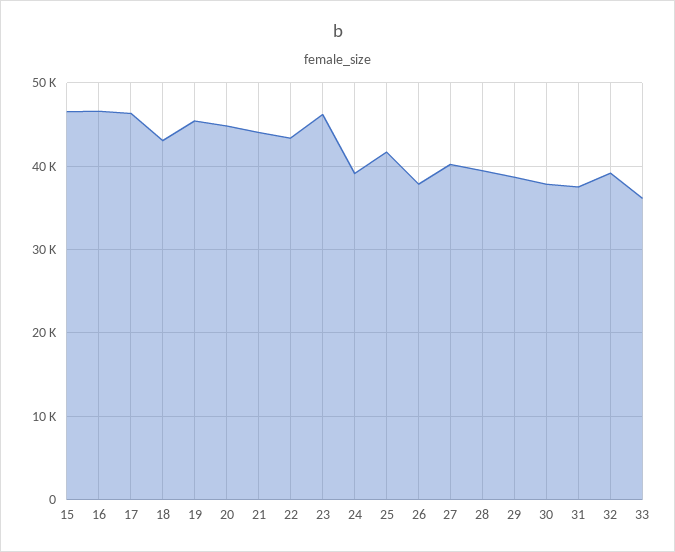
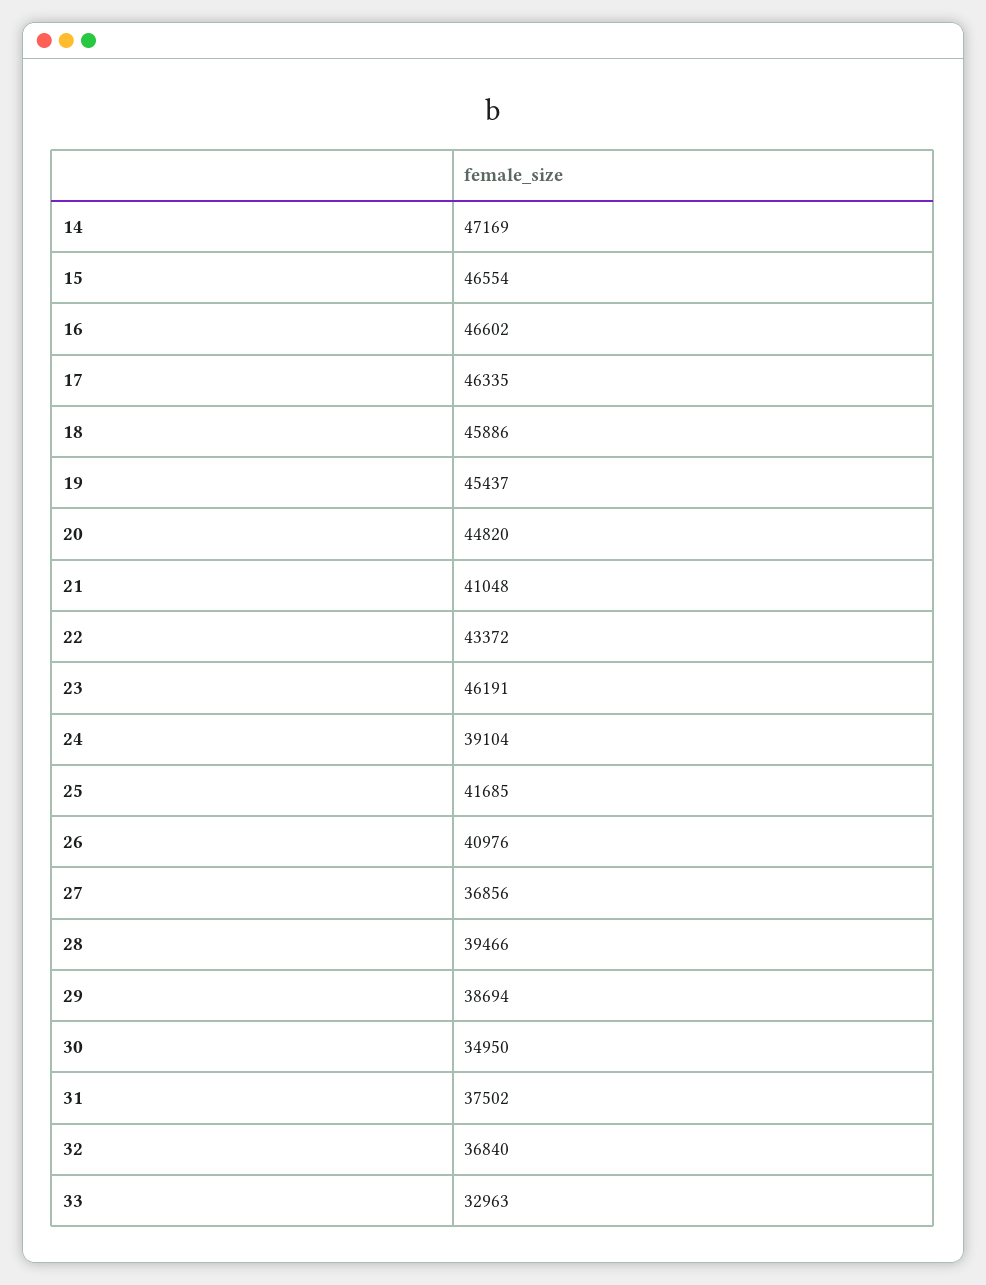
18: 43000 -> 45886
21: 44000 -> 41048
26: 38000 -> 40976
27: 40000 -> 36856
30: 38000 -> 34950
32: 39000 -> 36840
33: 36000 -> 32963
14: none -> 47169

